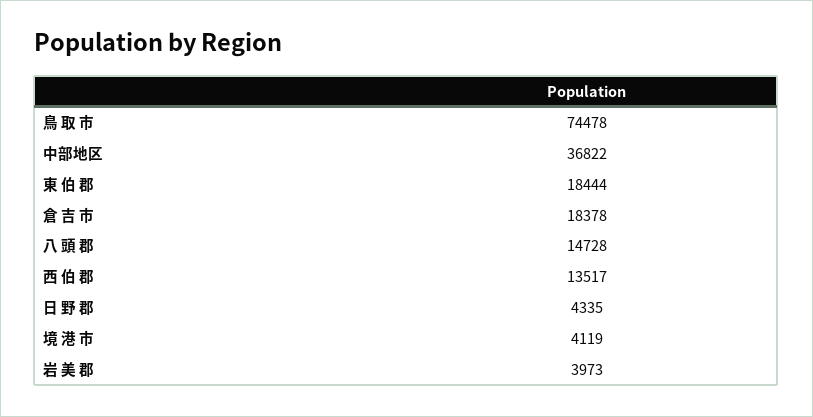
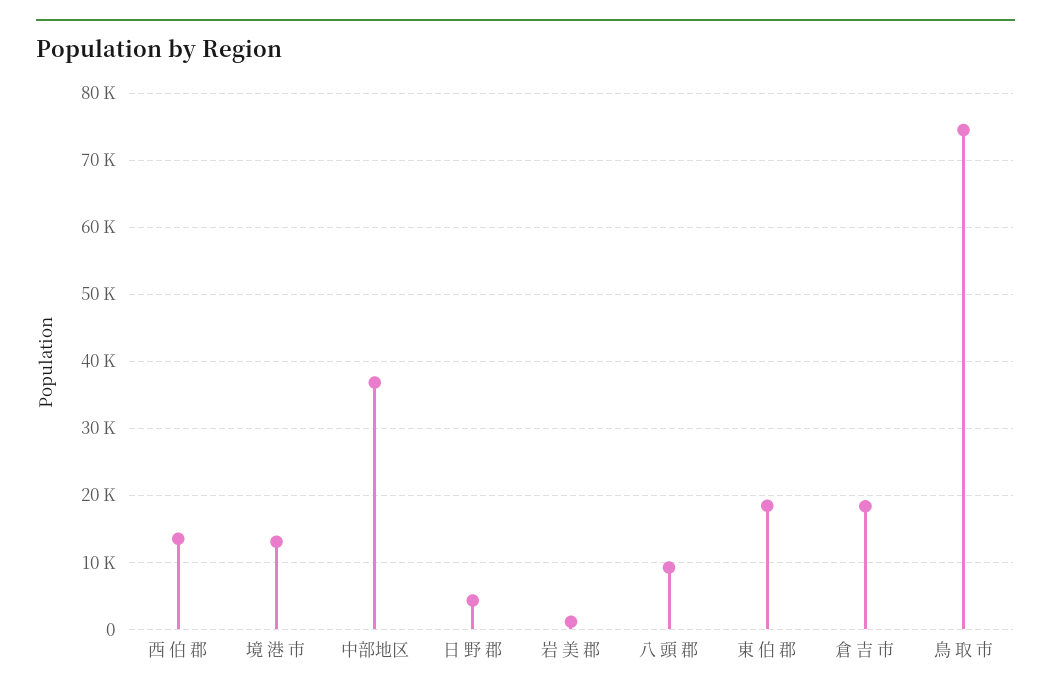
八 頭 郡: 14728 -> 9000
境 港 市: 4119 -> 13000
岩 美 郡: 3973 -> 1000

